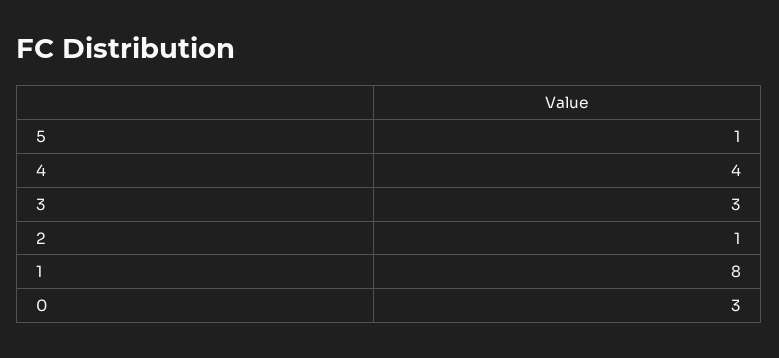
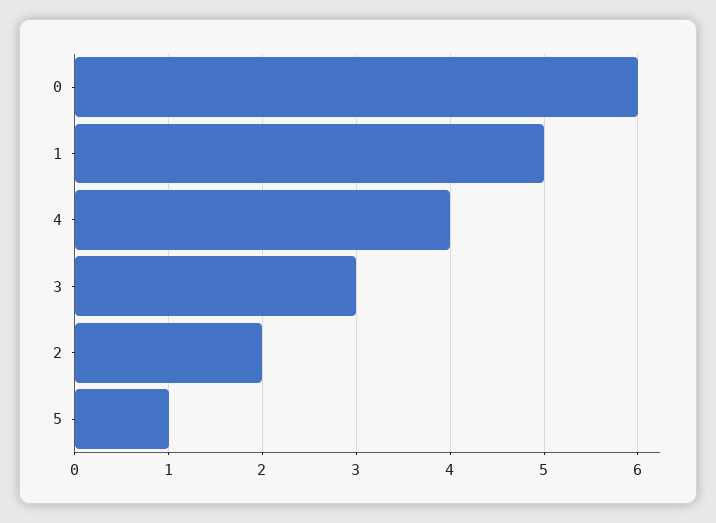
2: 1 -> 2
1: 8 -> 5
0: 3 -> 6

